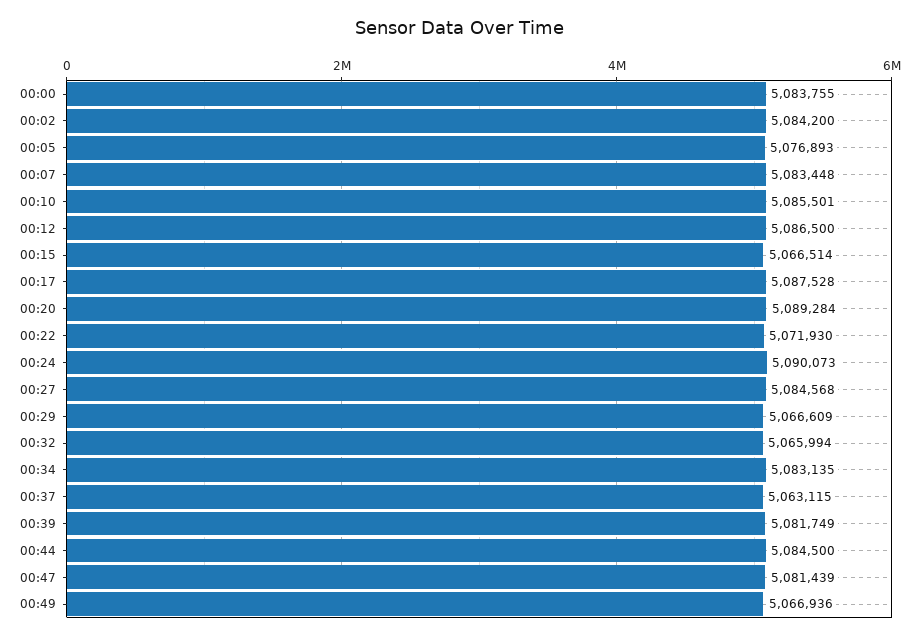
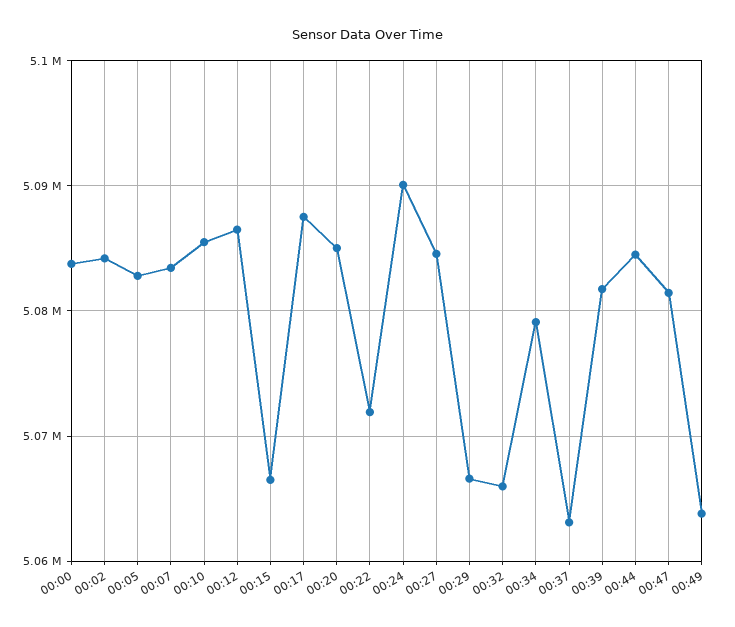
00:05: 5076893 -> 5083000
00:20: 5089284 -> 5085000
00:34: 5083135 -> 5079000
00:49: 5066936 -> 5064000

